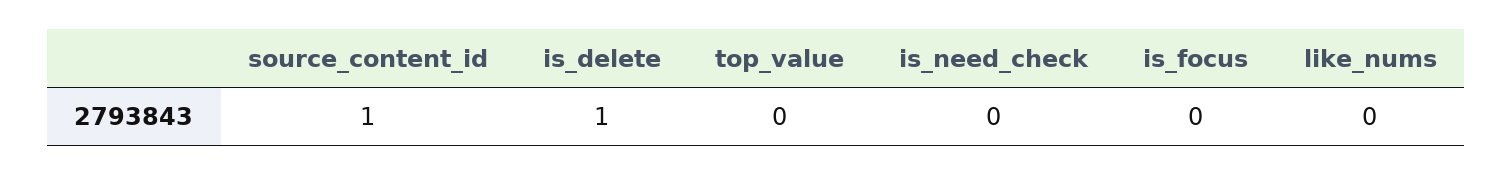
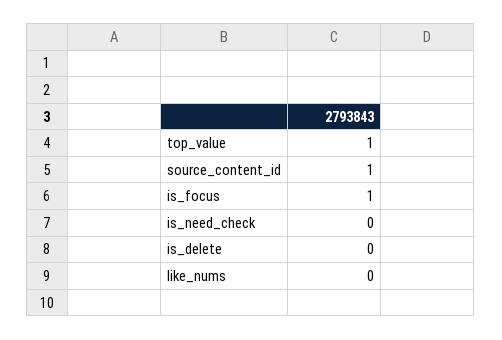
is_delete: 1 -> 0
top_value: 0 -> 1
is_focus: 0 -> 1

